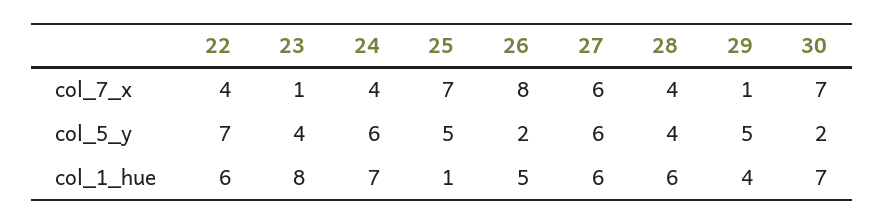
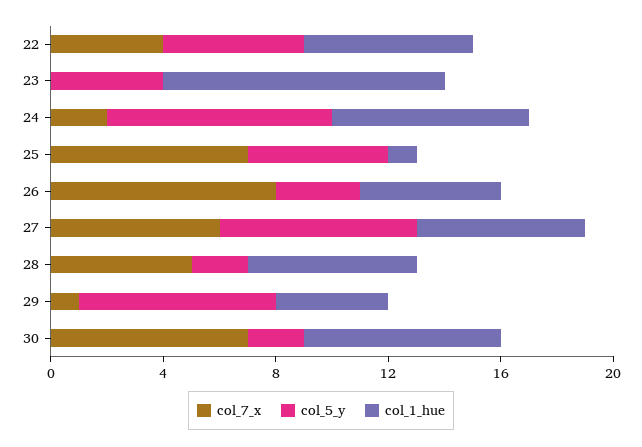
col_7_x, 23: 1 -> 0
col_7_x, 24: 4 -> 2
col_7_x, 28: 4 -> 5
col_5_y, 22: 7 -> 5
col_5_y, 24: 6 -> 8
col_5_y, 26: 2 -> 3
col_5_y, 27: 6 -> 7
col_5_y, 28: 4 -> 2
col_5_y, 29: 5 -> 7
col_1_hue, 23: 8 -> 10

